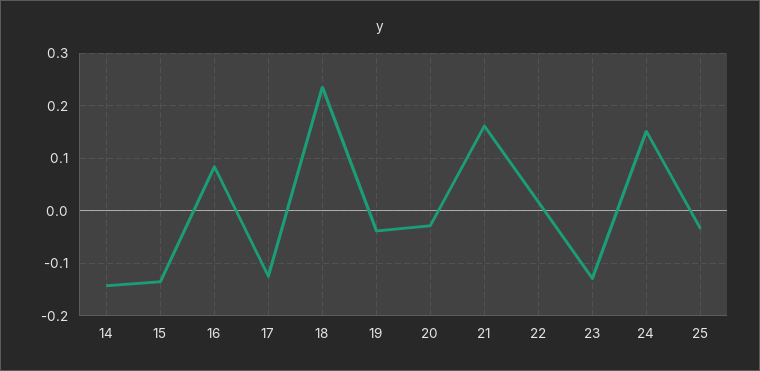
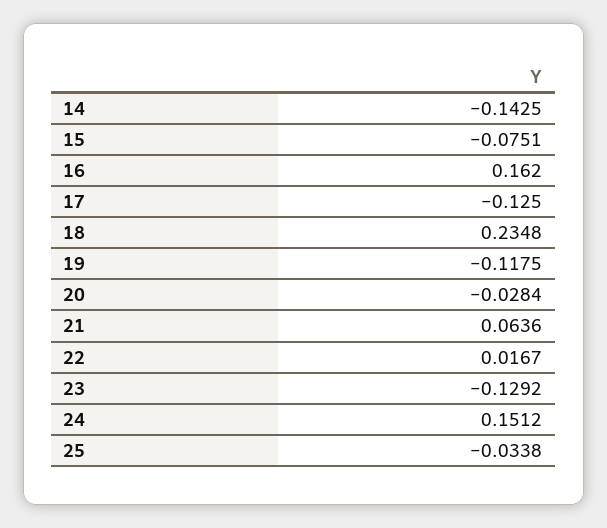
15: -0.14 -> -0.0751
16: 0.08 -> 0.162
19: -0.04 -> -0.1175
21: 0.16 -> 0.0636

